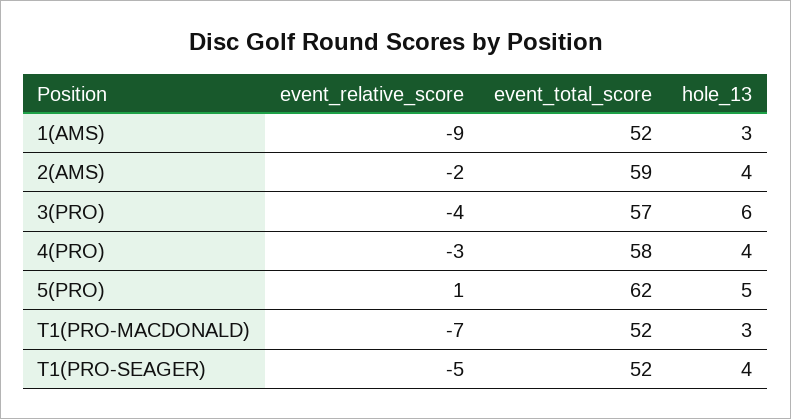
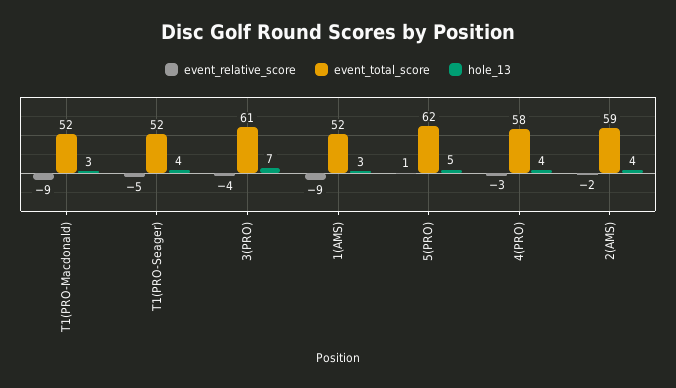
event_total_score, 3(PRO): 57 -> 61
hole_13, 3(PRO): 6 -> 7
event_relative_score, T1(PRO-MACDONALD): -7 -> -9

